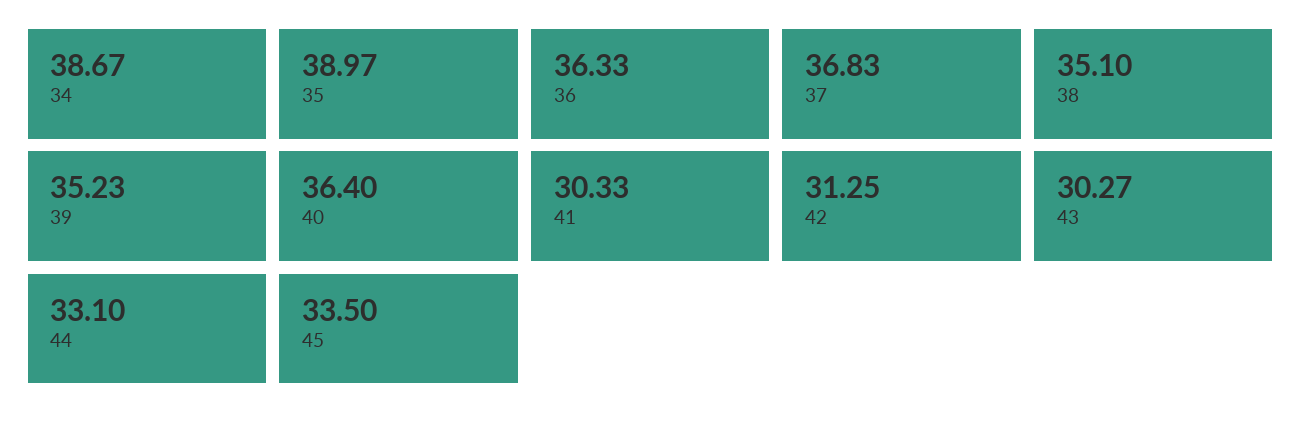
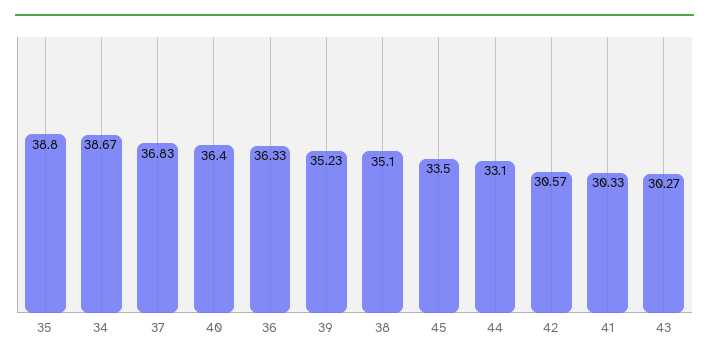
35: 38.97 -> 38.8
42: 31.25 -> 30.57

